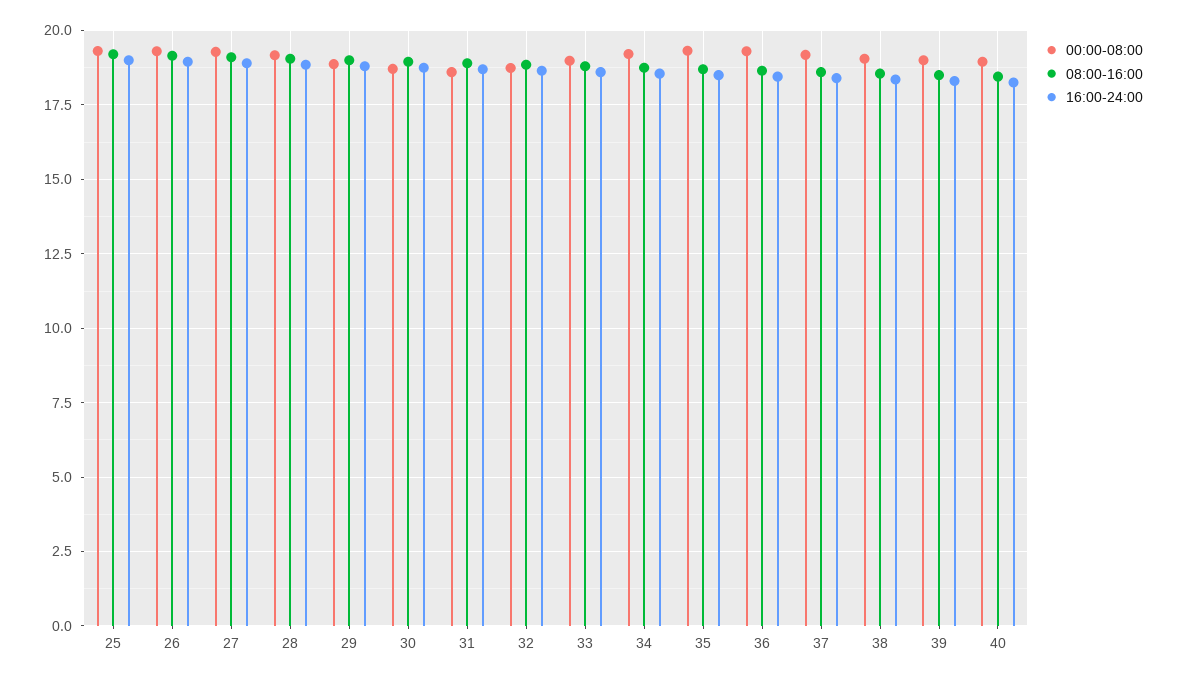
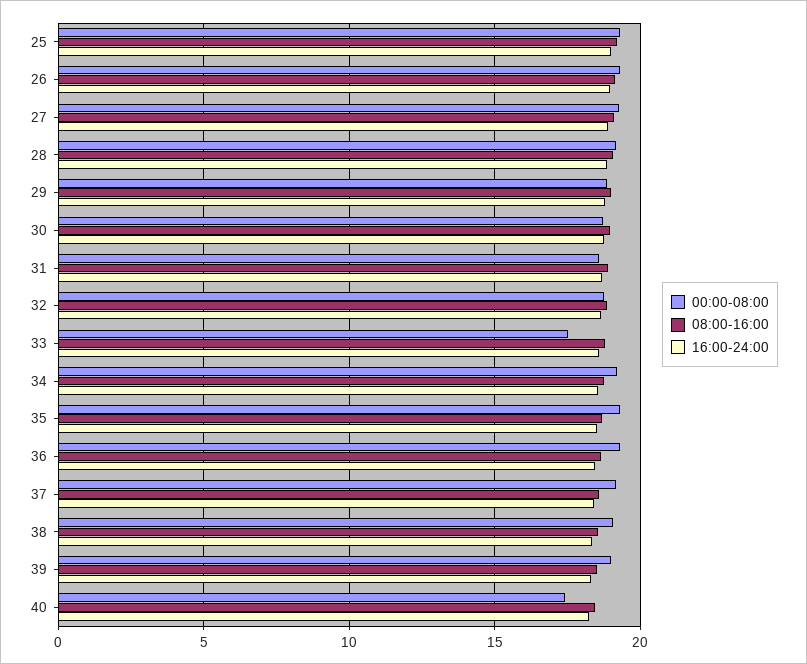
00:00-08:00, 33: 19 -> 17.5
00:00-08:00, 40: 19 -> 17.5

